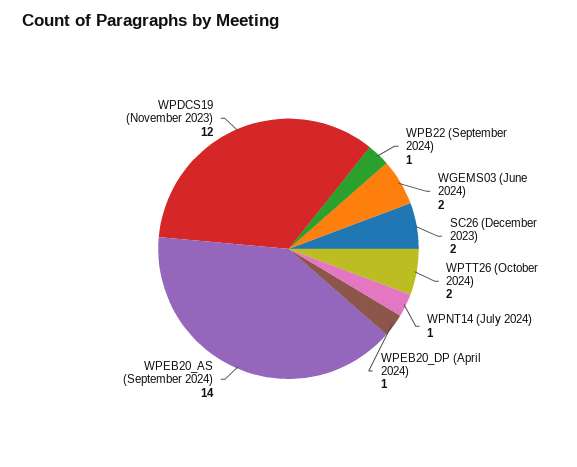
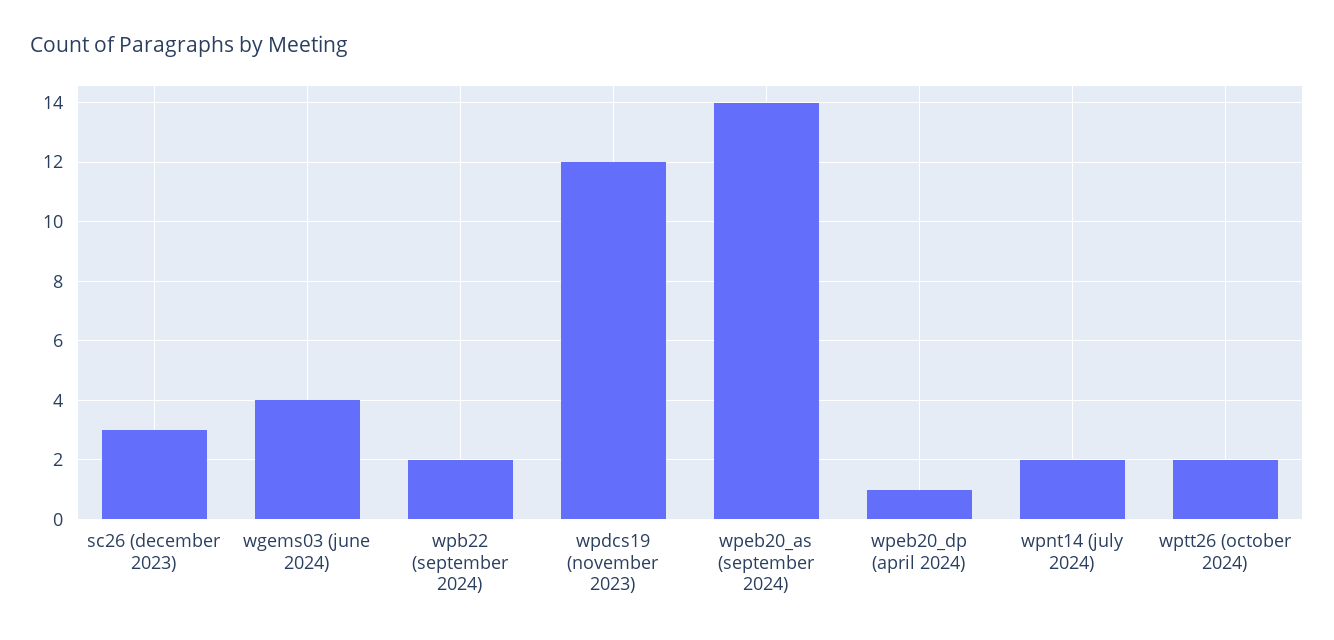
WPB22 (September 2024): 1 -> 2
WGEMS03 (June 2024): 2 -> 4
SC26 (December 2023): 2 -> 3
WPNT14 (July 2024): 1 -> 2

